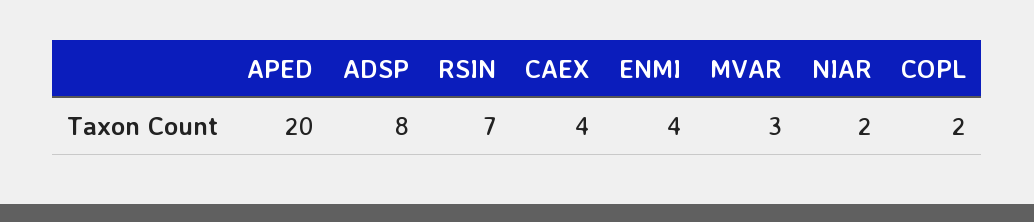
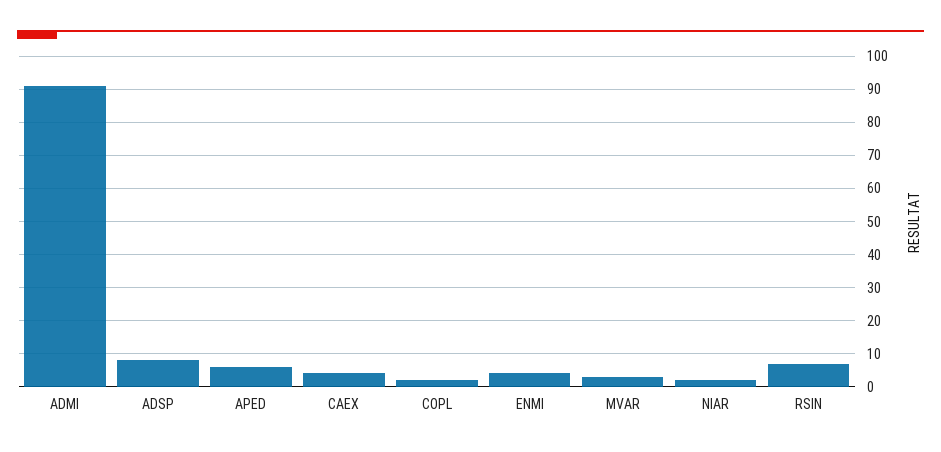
APED: 20 -> 5
ADMI: none -> 90

